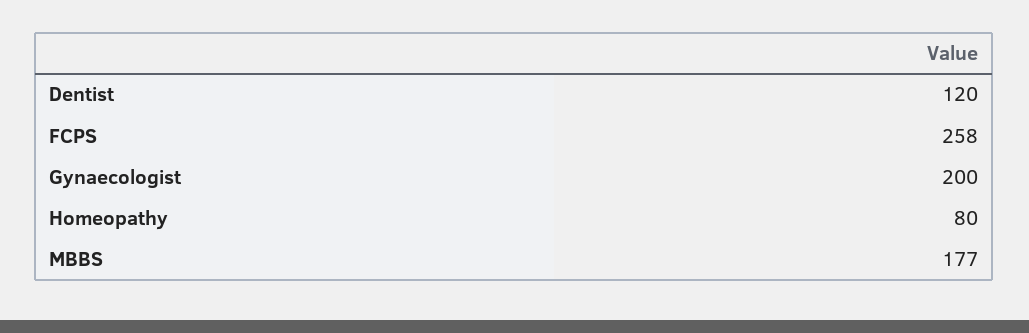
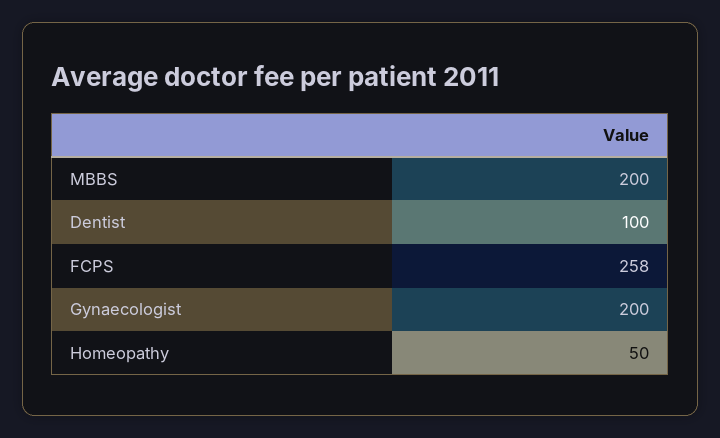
Dentist: 120 -> 100
Homeopathy: 80 -> 50
MBBS: 177 -> 200

